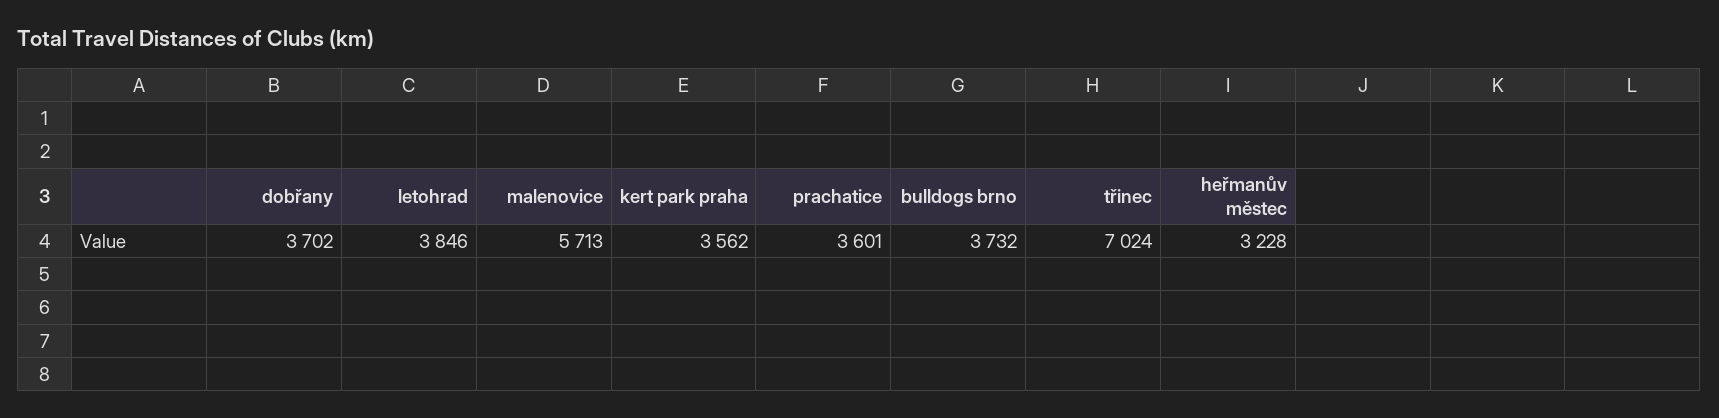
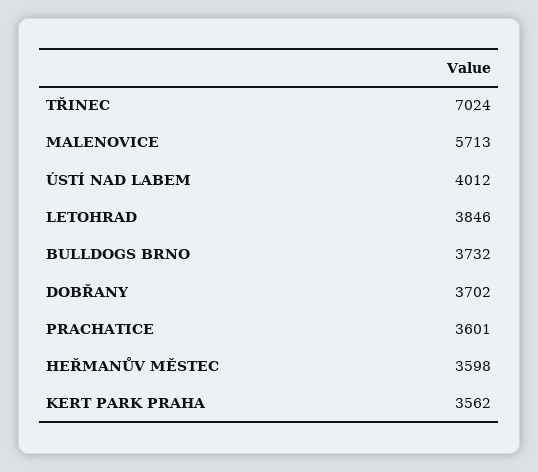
heřmanův městec: 3228 -> 3598
ÚSTÍ NAD LABEM: none -> 4012

